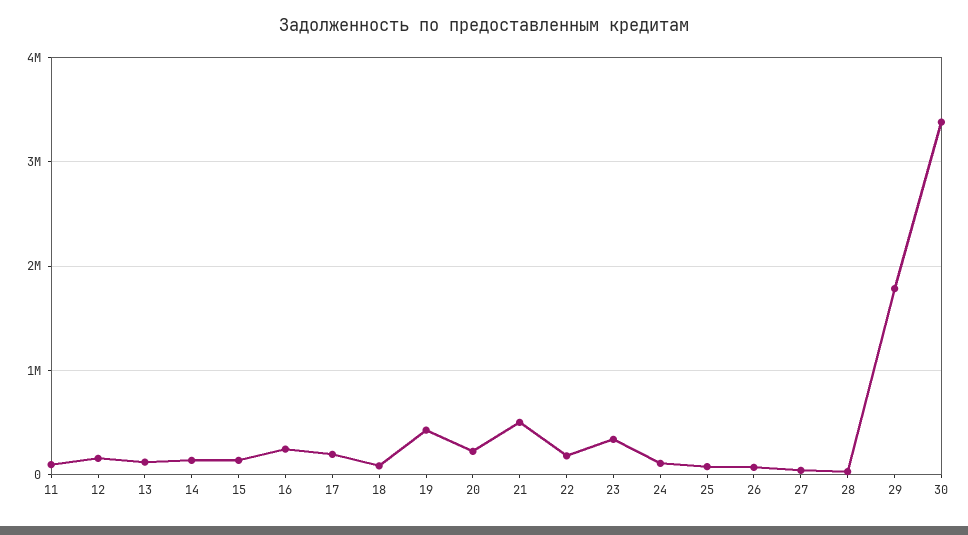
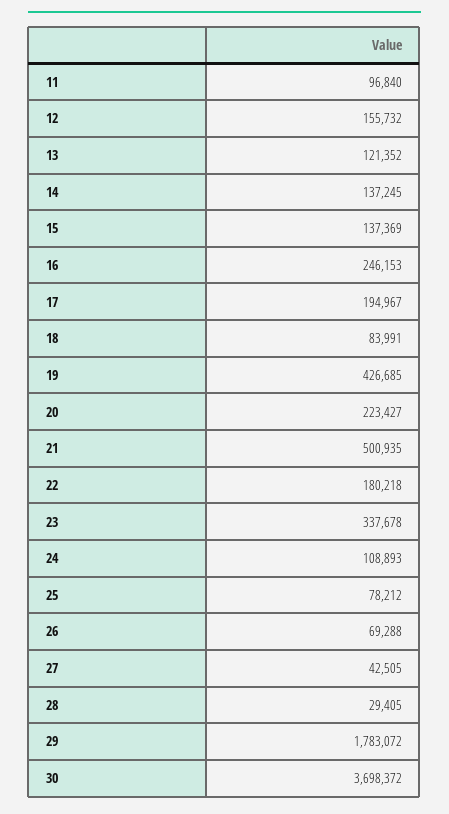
30: 3400000 -> 3698372

